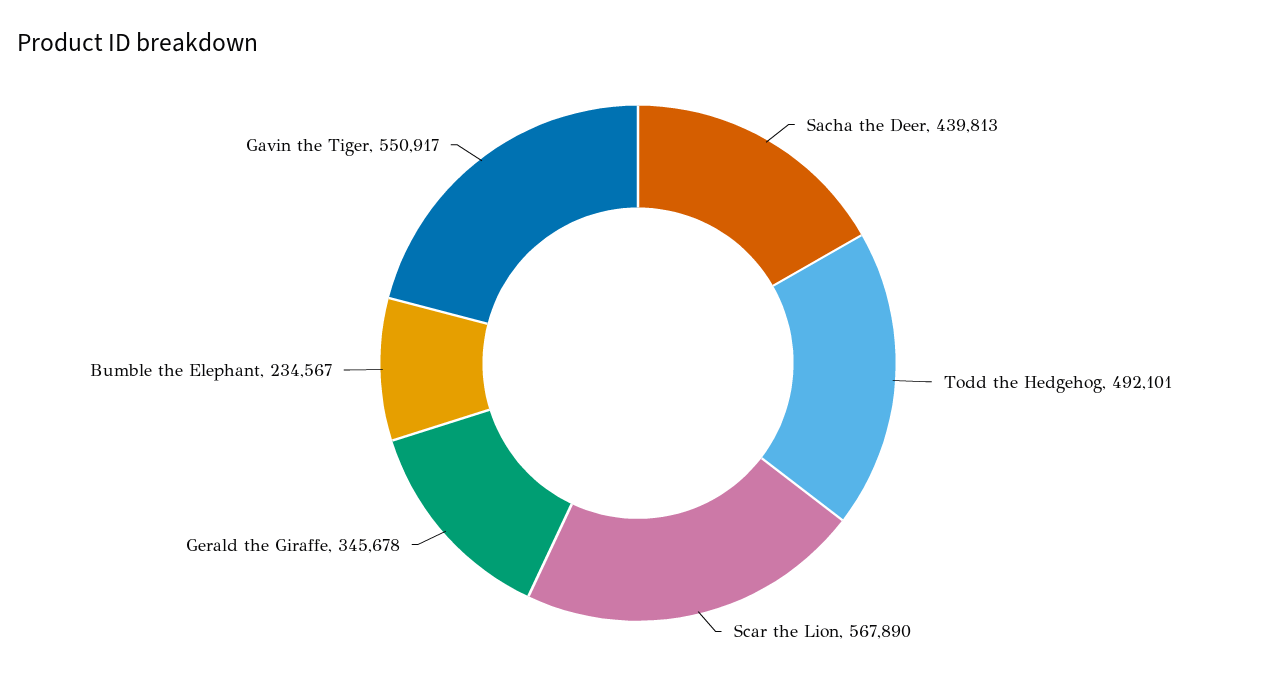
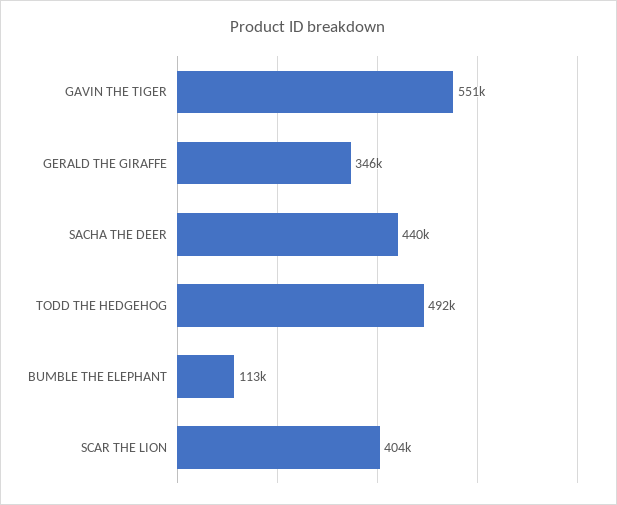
Scar the Lion: 567890 -> 404000
Bumble the Elephant: 234567 -> 113000

